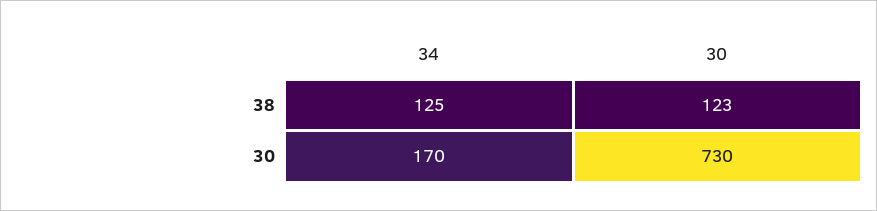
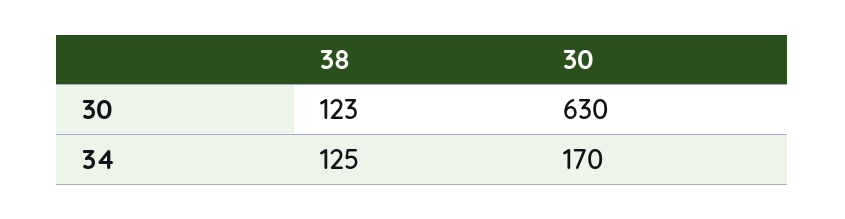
30, 30: 730 -> 630

